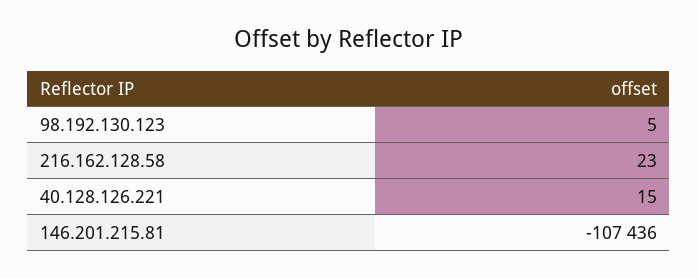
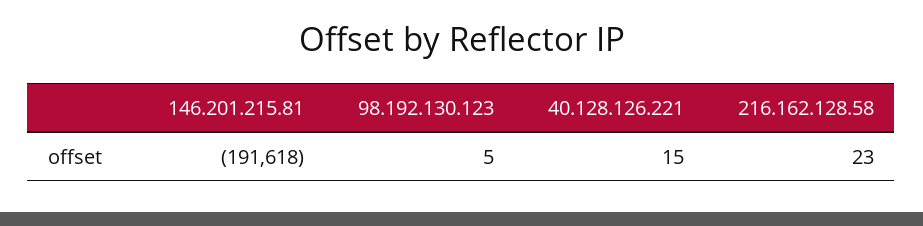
146.201.215.81: -107436 -> -191618

